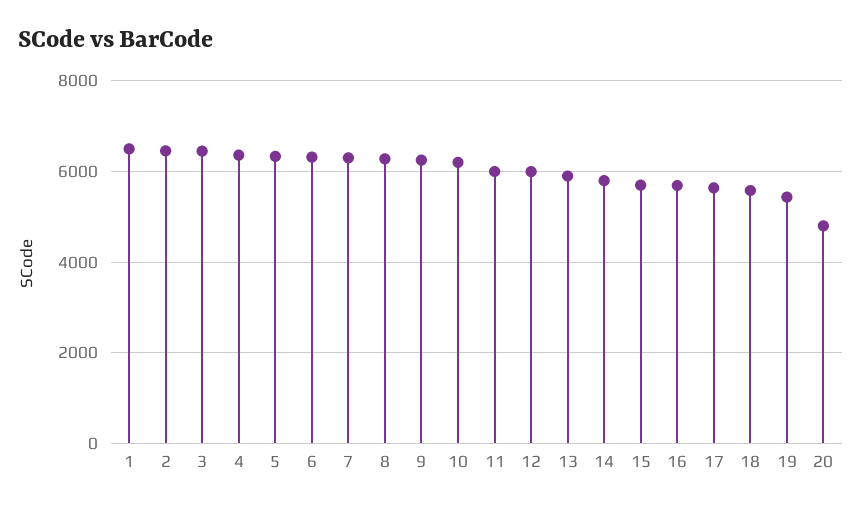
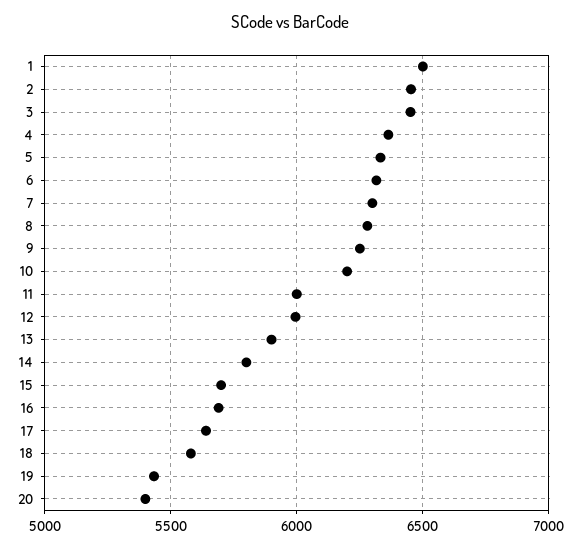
20: 4800 -> 5400

